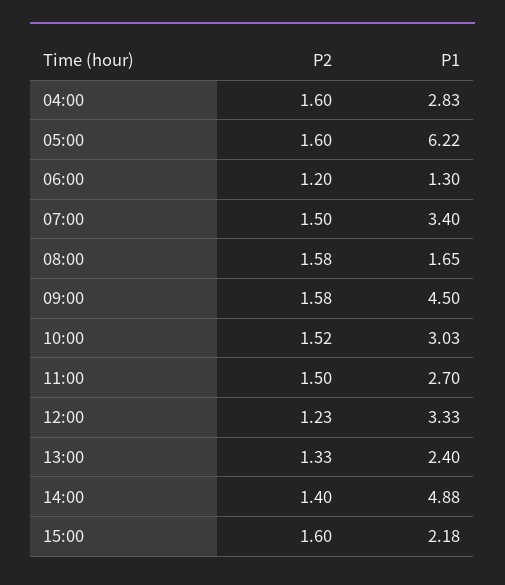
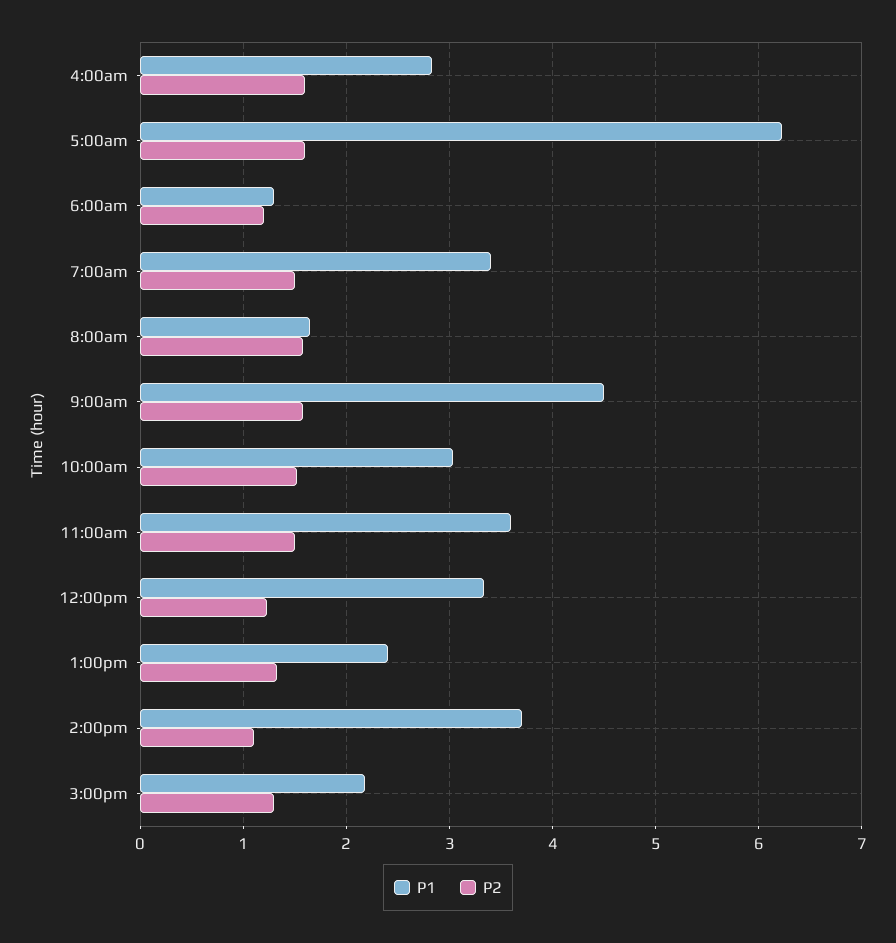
P1, 11:00: 2.7 -> 3.6
P2, 14:00: 1.4 -> 1.1
P1, 14:00: 4.88 -> 3.7
P2, 15:00: 1.6 -> 1.3

